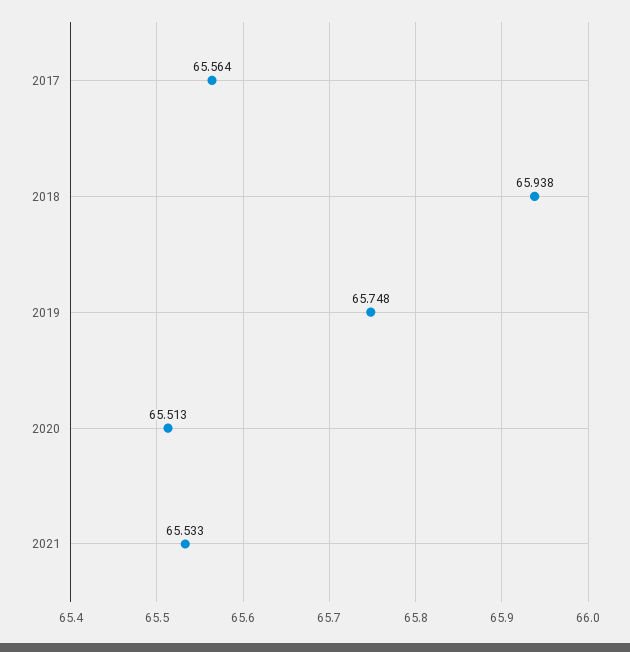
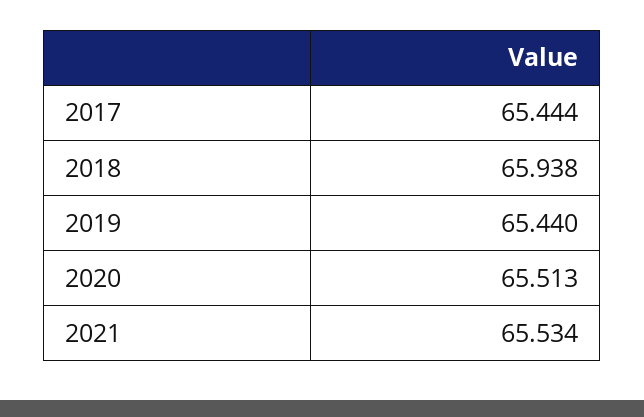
2017: 65.564 -> 65.444
2019: 65.748 -> 65.44
2021: 65.533 -> 65.534

